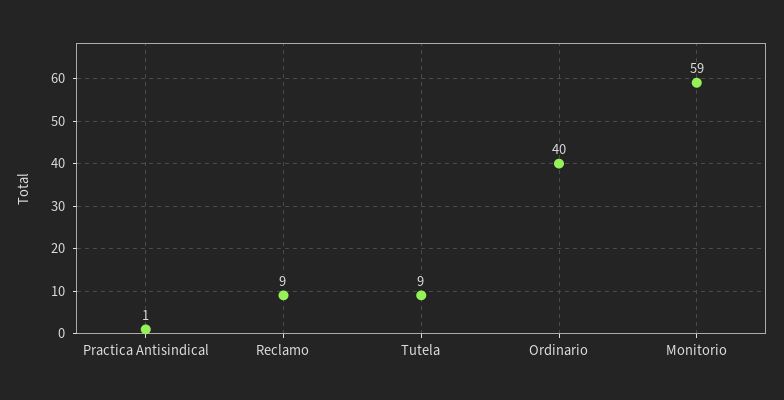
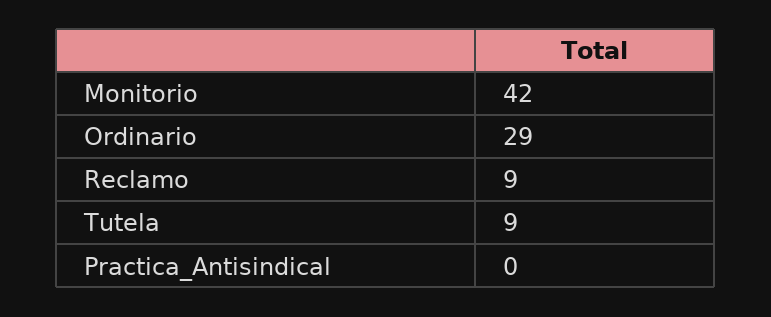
Practica Antisindical: 1 -> 0
Ordinario: 40 -> 29
Monitorio: 59 -> 42

